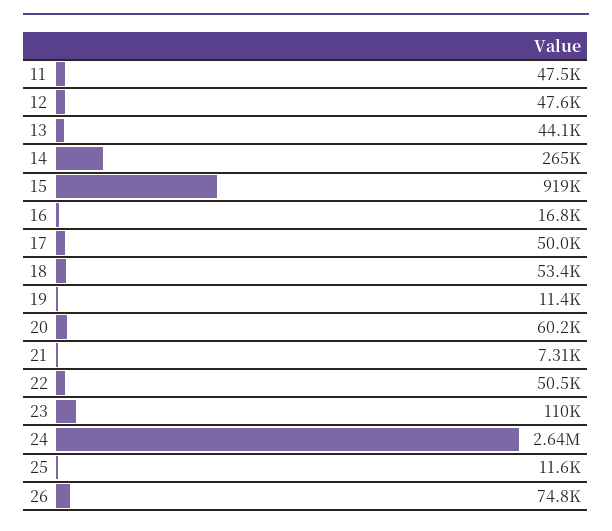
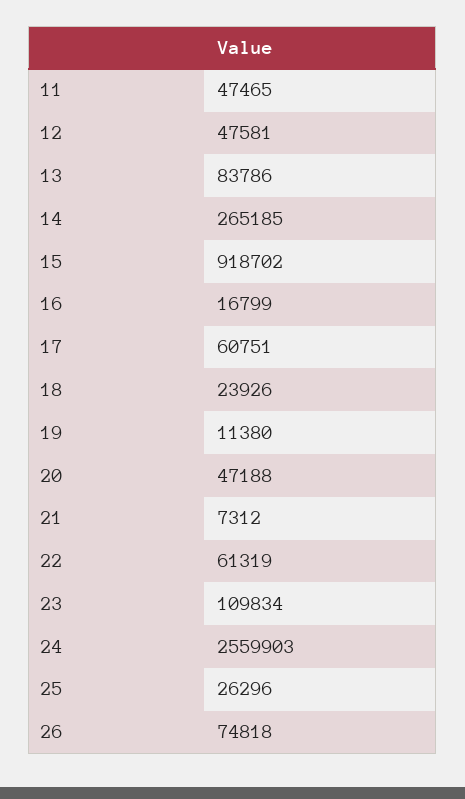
13: 44100 -> 83786
17: 50000 -> 60751
18: 53400 -> 23926
20: 60200 -> 47188
22: 50500 -> 61319
24: 2640000 -> 2559903
25: 11600 -> 26296

